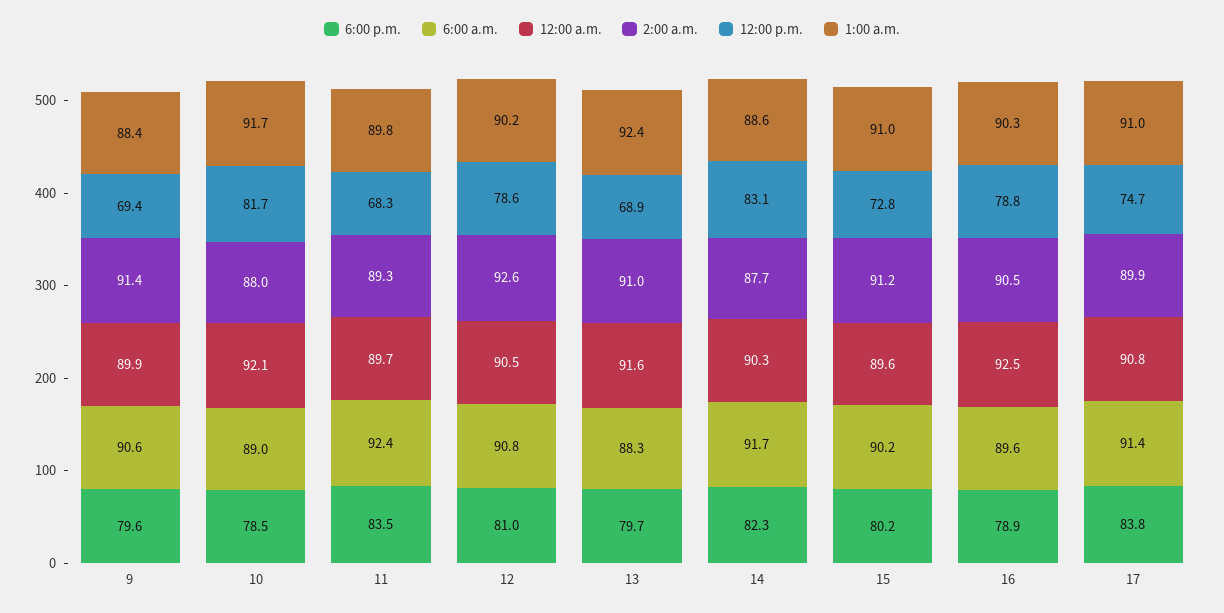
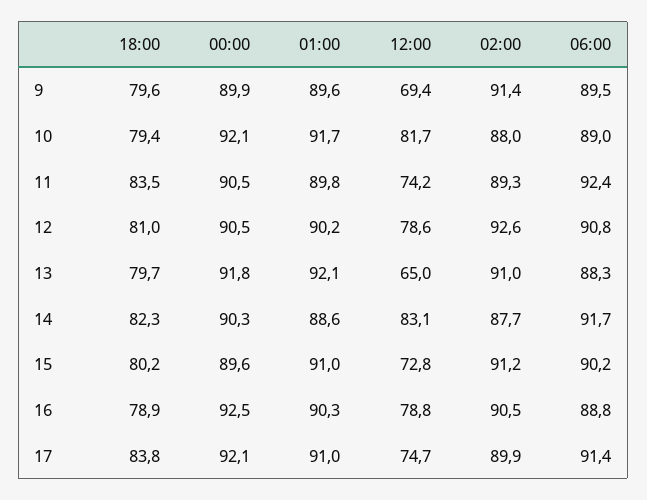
6:00 a.m., 9: 90.6 -> 89.5
1:00 a.m., 9: 88.4 -> 89.6
6:00 p.m., 10: 78.5 -> 79.4
12:00 a.m., 11: 89.7 -> 90.5
12:00 p.m., 11: 68.3 -> 74.2
12:00 a.m., 13: 91.6 -> 91.8
12:00 p.m., 13: 68.9 -> 65
1:00 a.m., 13: 92.4 -> 92.1
6:00 a.m., 16: 89.6 -> 88.8
12:00 a.m., 17: 90.8 -> 92.1

